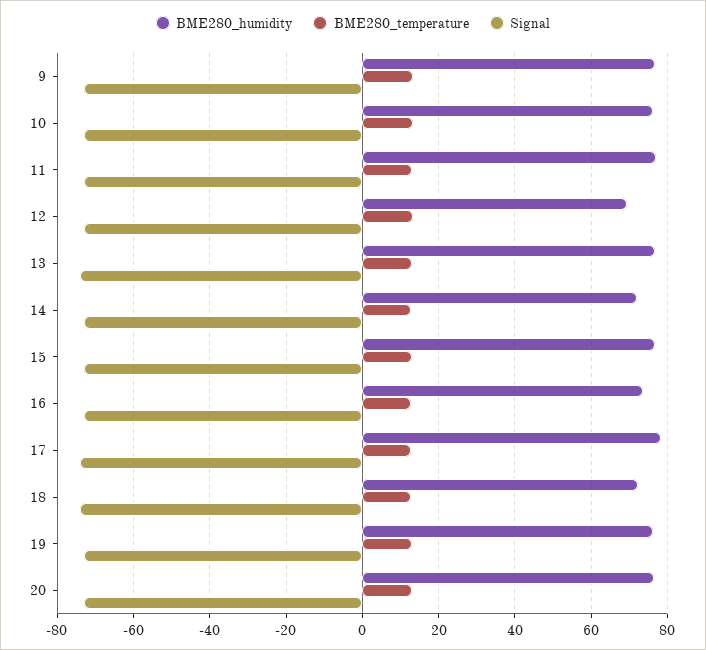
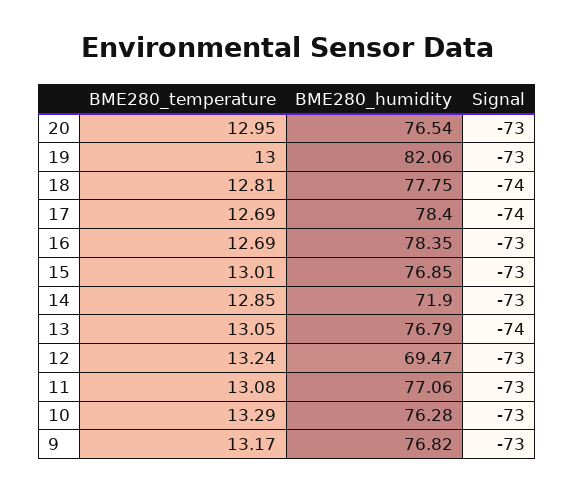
BME280_humidity, 16: 74 -> 78.35
BME280_humidity, 18: 72 -> 77.75
BME280_humidity, 19: 76 -> 82.06

